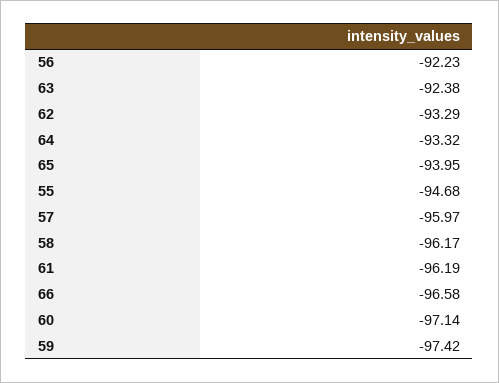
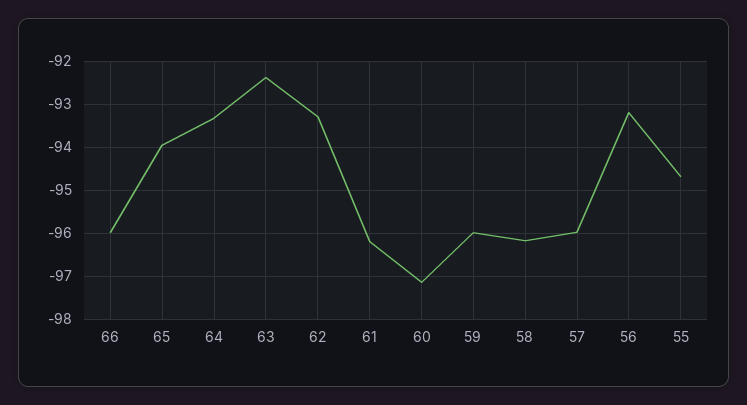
56: -92.23 -> -93.2
66: -96.58 -> -96
59: -97.42 -> -96

